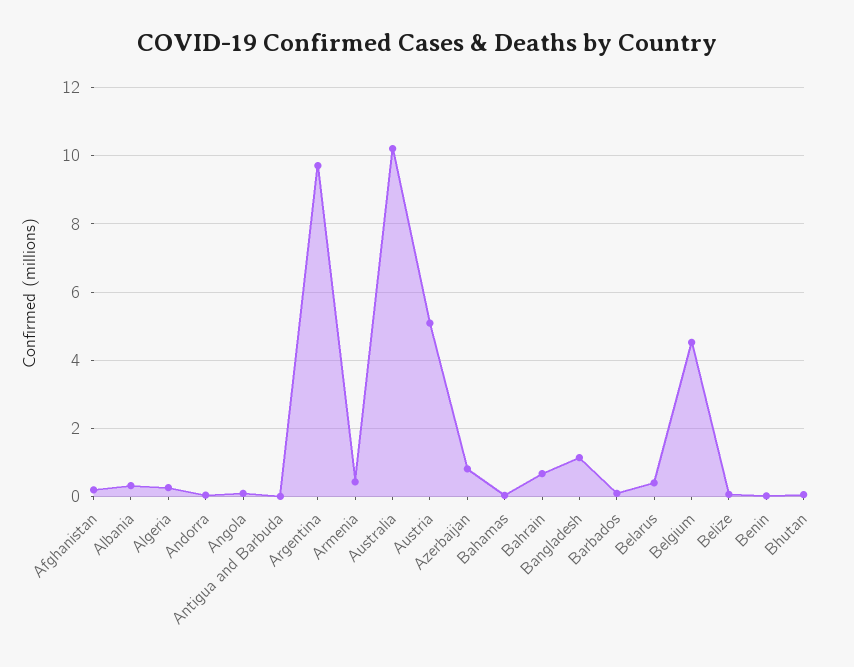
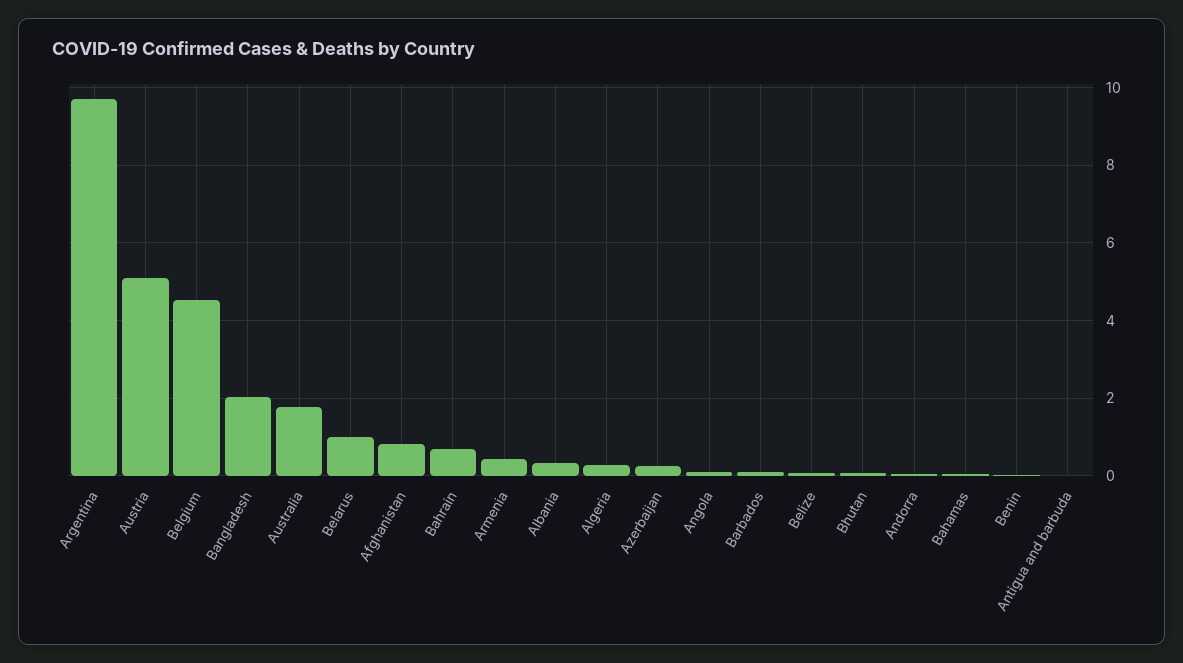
Afghanistan: 0.2 -> 0.8
Australia: 10.2 -> 1.8
Azerbaijan: 0.8 -> 0.2
Bangladesh: 1.2 -> 2
Belarus: 0.4 -> 1

